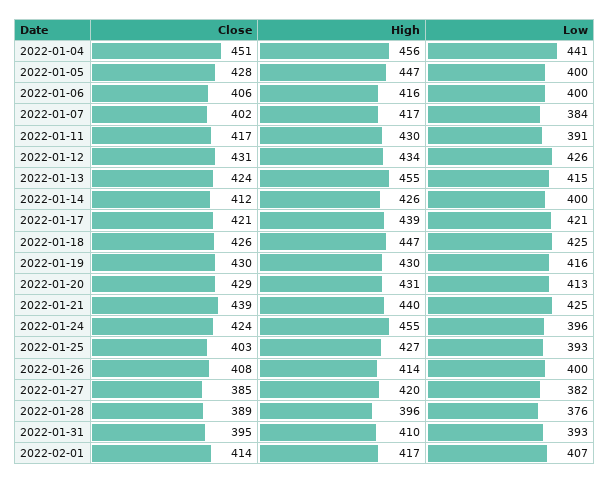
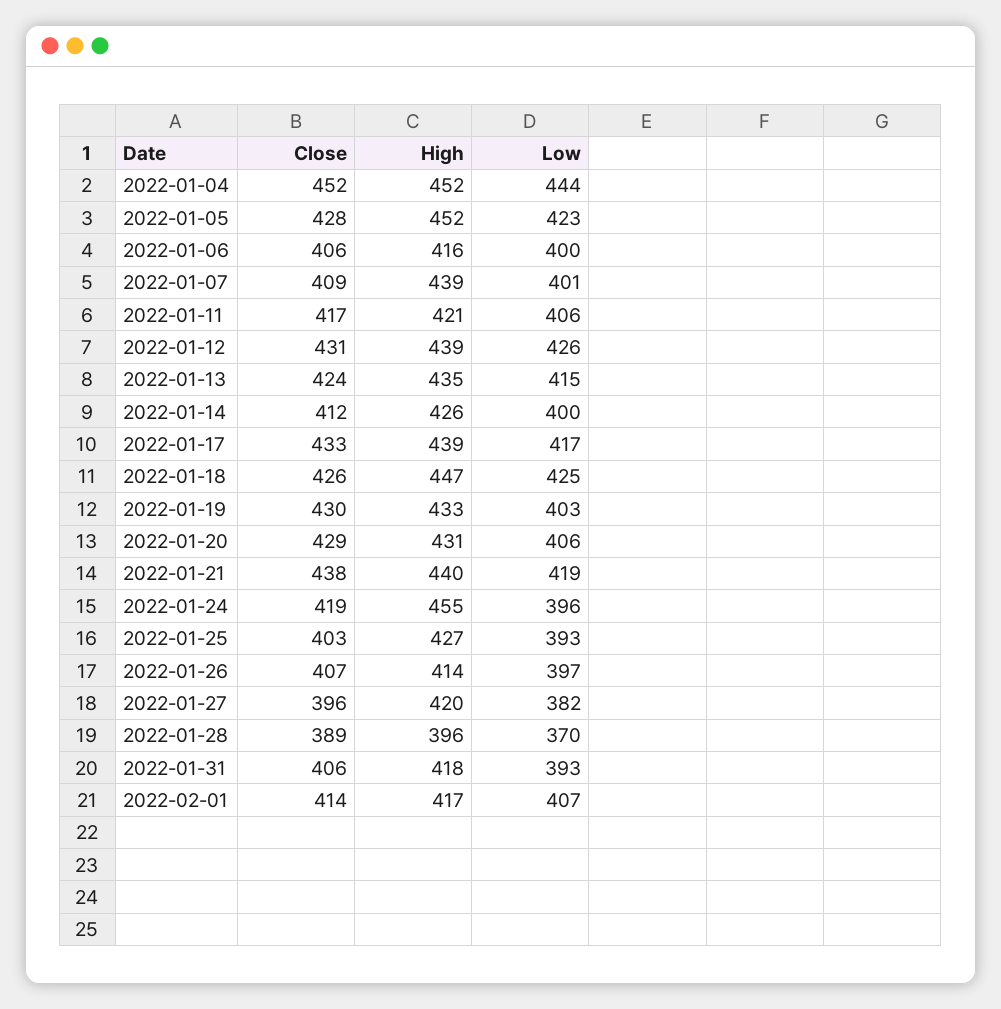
Close, 2022-01-04: 451 -> 452
High, 2022-01-04: 456 -> 452
Low, 2022-01-04: 441 -> 444
High, 2022-01-05: 447 -> 452
Low, 2022-01-05: 400 -> 423
Close, 2022-01-07: 402 -> 409
High, 2022-01-07: 417 -> 439
Low, 2022-01-07: 384 -> 401
High, 2022-01-11: 430 -> 421
Low, 2022-01-11: 391 -> 406
High, 2022-01-12: 434 -> 439
High, 2022-01-13: 455 -> 435
Close, 2022-01-17: 421 -> 433
Low, 2022-01-17: 421 -> 417
High, 2022-01-19: 430 -> 433
Low, 2022-01-19: 416 -> 403
Low, 2022-01-20: 413 -> 406
Close, 2022-01-21: 439 -> 438
Low, 2022-01-21: 425 -> 419
Close, 2022-01-24: 424 -> 419
Close, 2022-01-26: 408 -> 407
Low, 2022-01-26: 400 -> 397
Close, 2022-01-27: 385 -> 396
Low, 2022-01-28: 376 -> 370
Close, 2022-01-31: 395 -> 406
High, 2022-01-31: 410 -> 418

